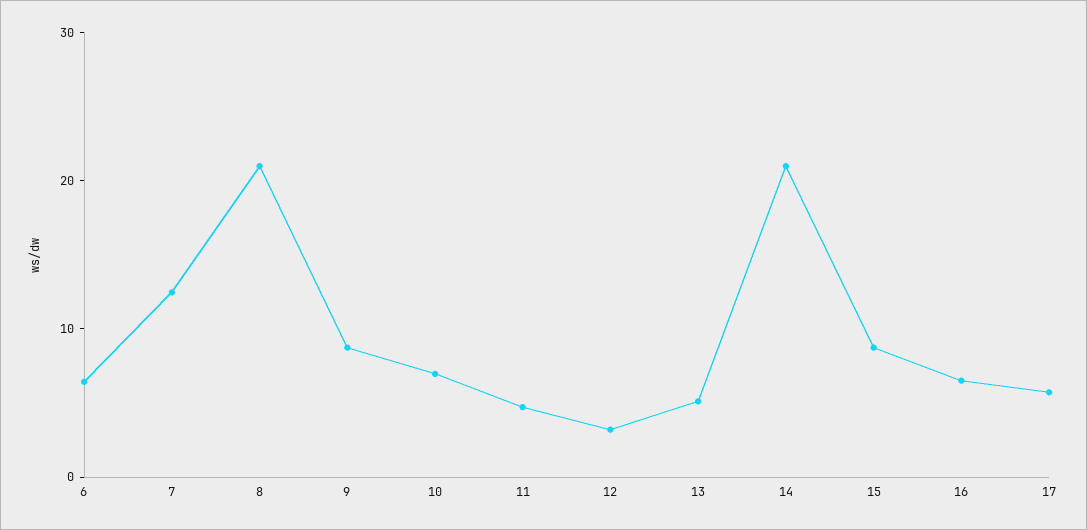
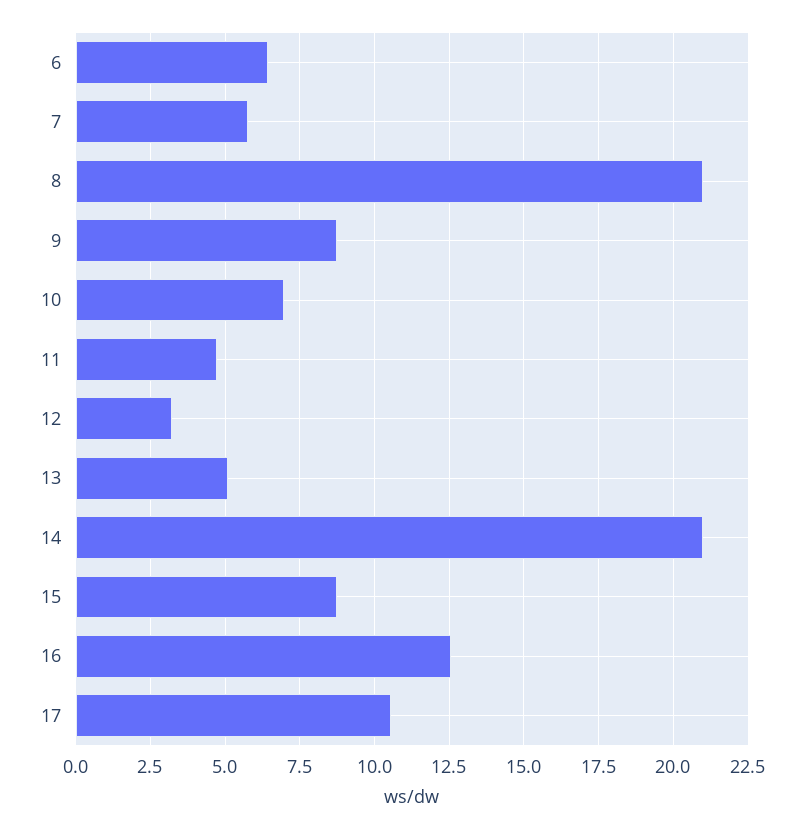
7: 12 -> 5.75
16: 6 -> 12.5
17: 6 -> 10.5

